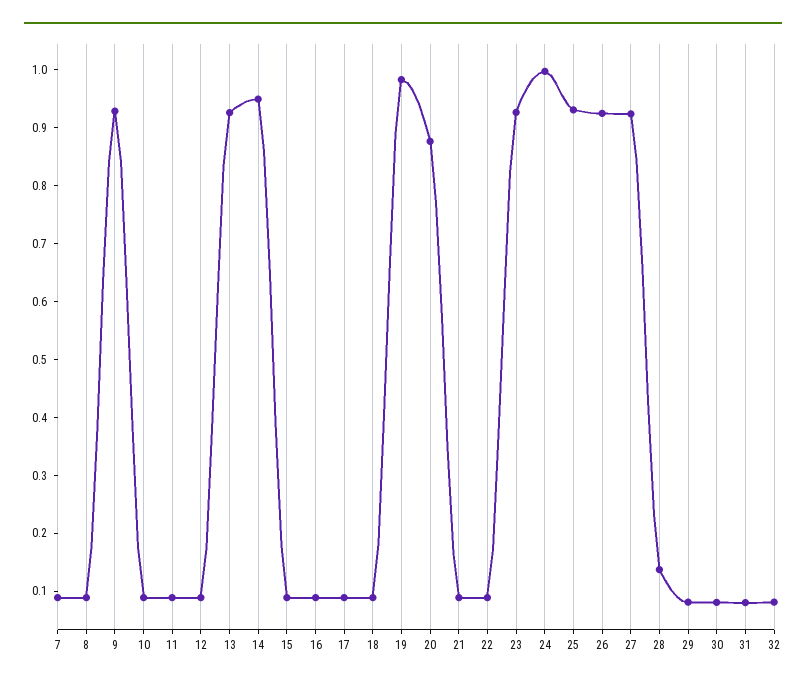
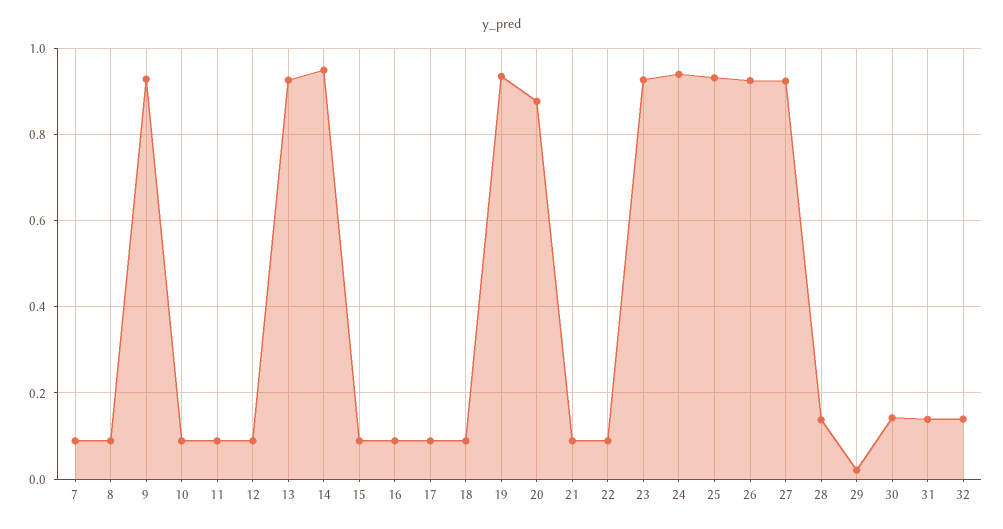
19: 0.98 -> 0.94
24: 1 -> 0.94
29: 0.08 -> 0.02
30: 0.08 -> 0.14
31: 0.08 -> 0.14
32: 0.08 -> 0.14

